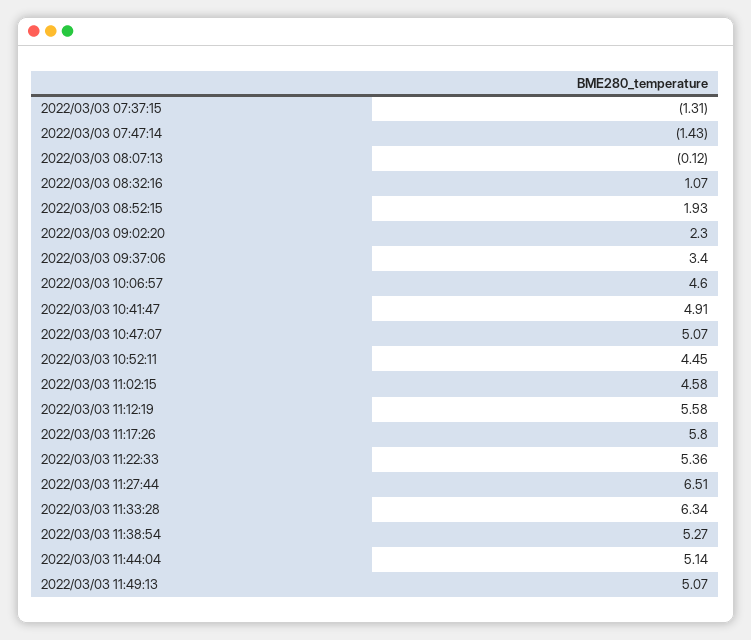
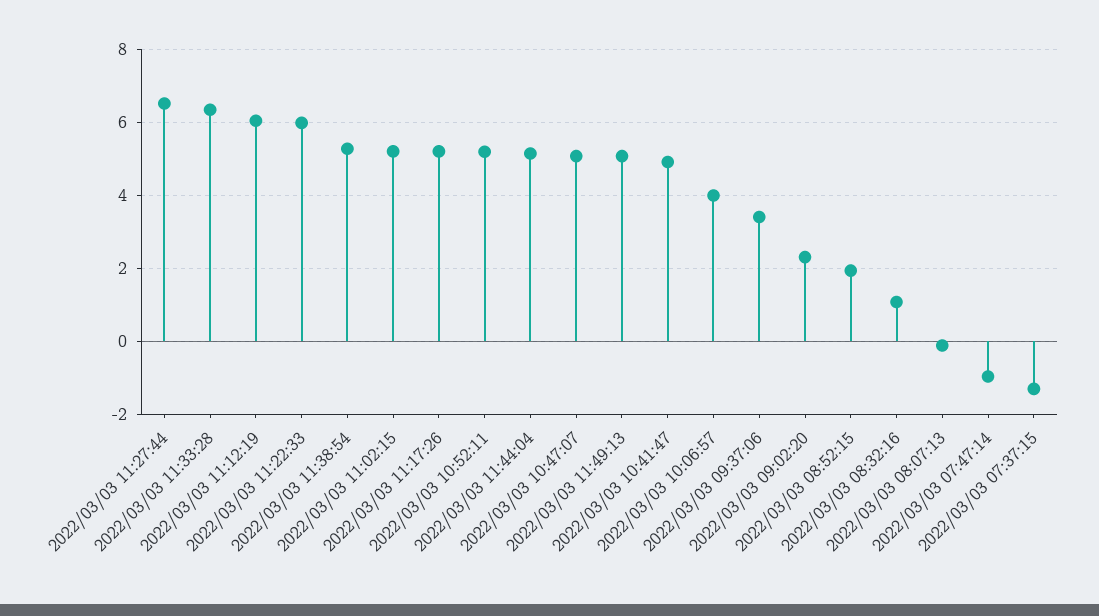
2022/03/03 07:47:14: -1.43 -> -1
2022/03/03 10:06:57: 4.6 -> 4
2022/03/03 10:52:11: 4.45 -> 5.2
2022/03/03 11:02:15: 4.58 -> 5.2
2022/03/03 11:12:19: 5.58 -> 6
2022/03/03 11:17:26: 5.8 -> 5.2
2022/03/03 11:22:33: 5.36 -> 6

